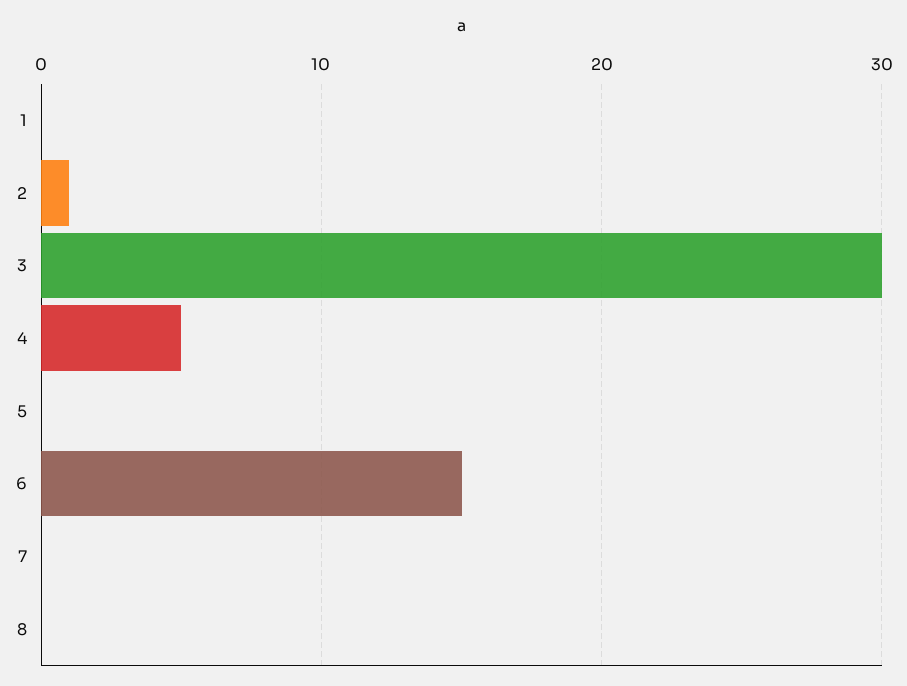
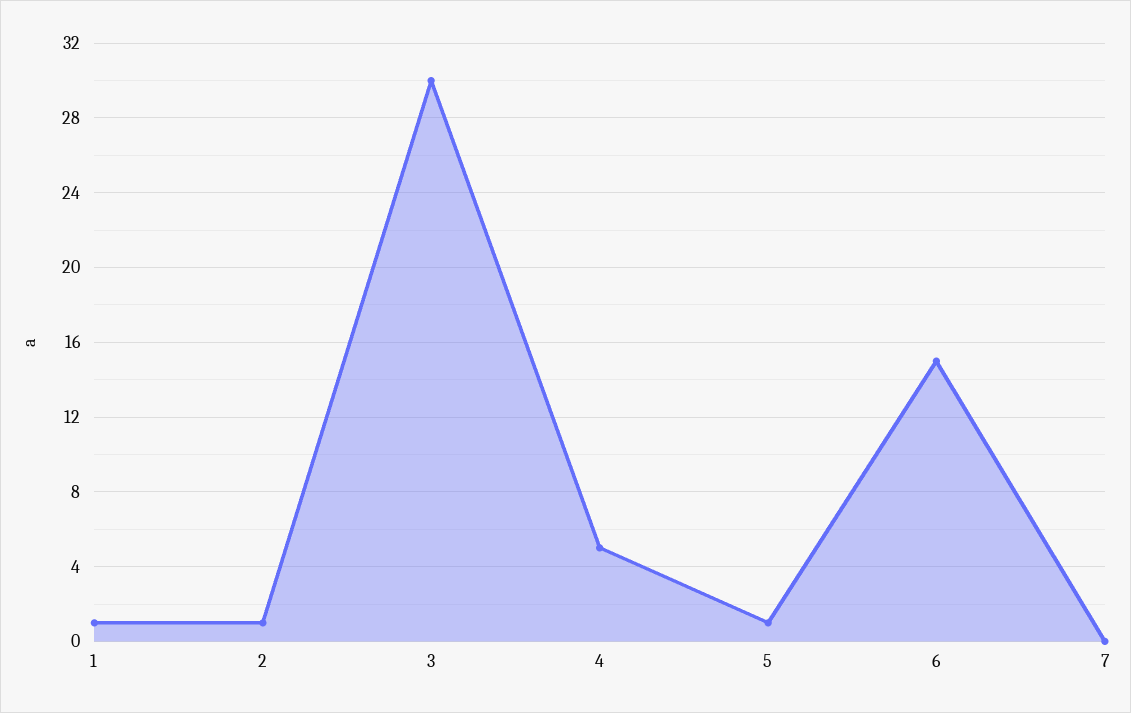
1: 0 -> 1
5: 0 -> 1
8: 0 -> none

